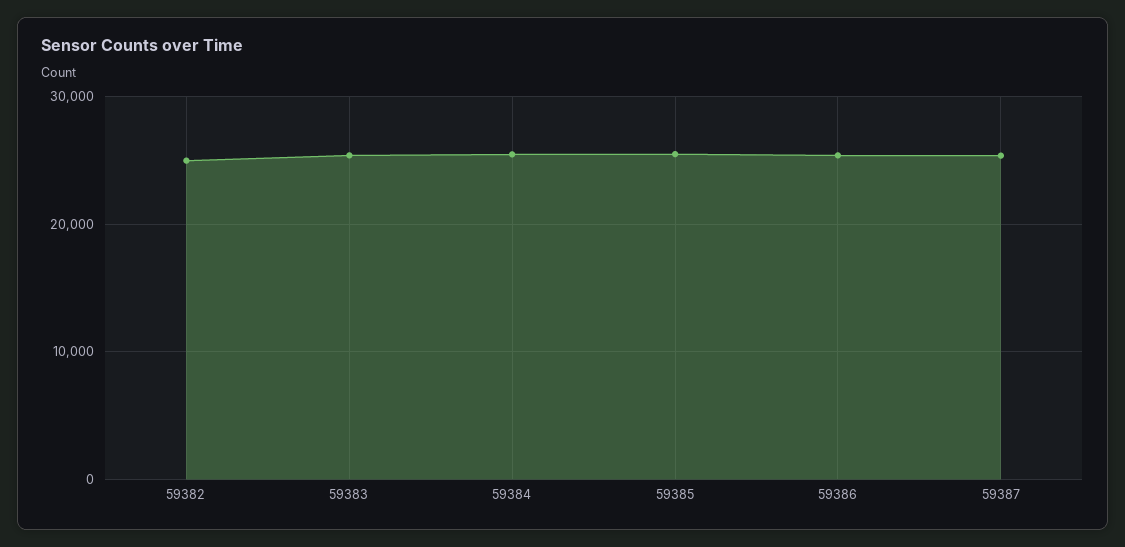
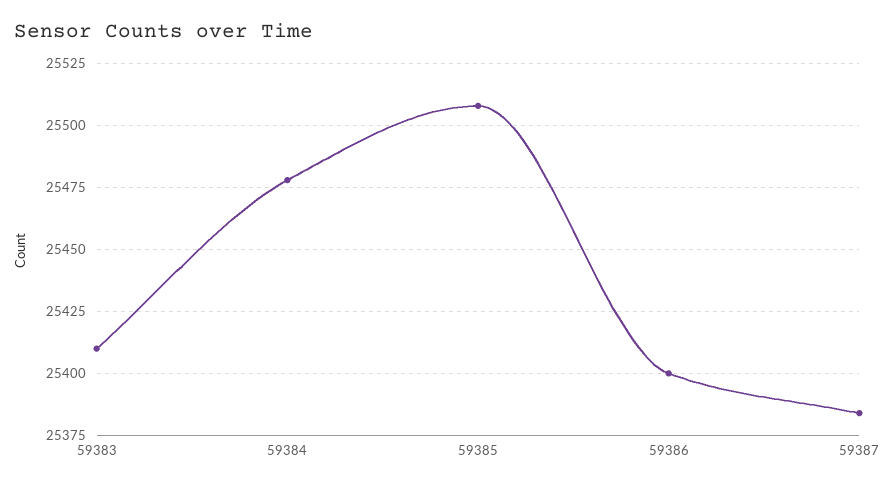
59382: 25000 -> none

